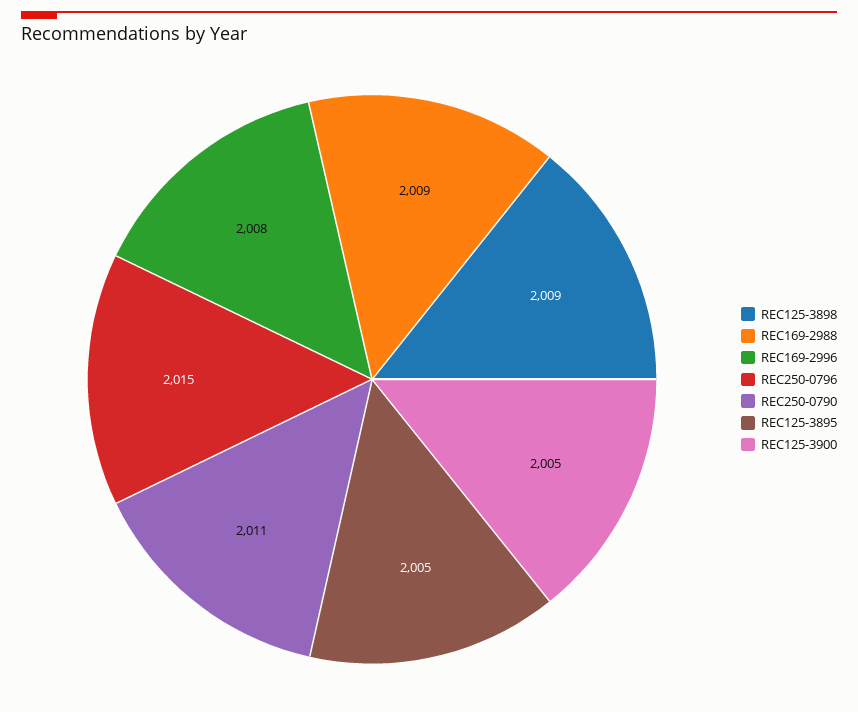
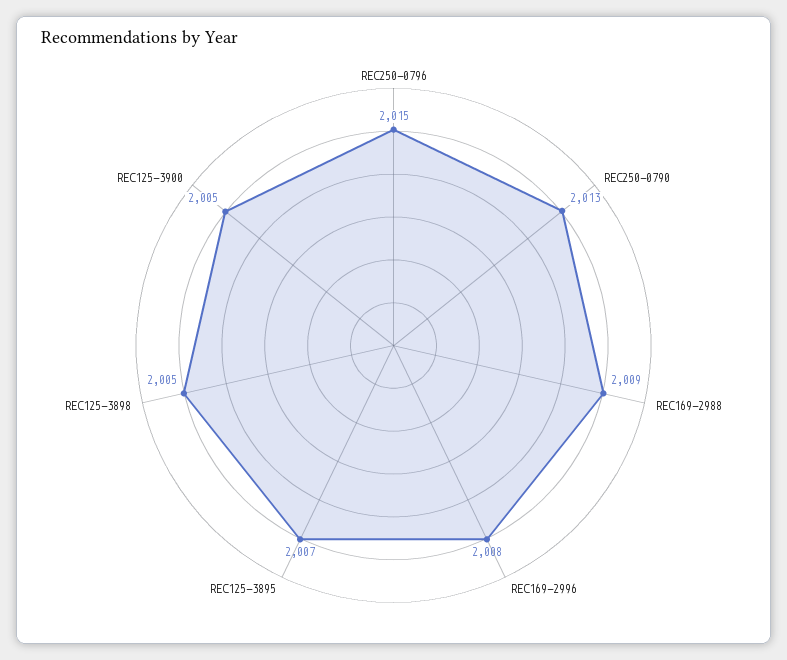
REC125-3898: 2009 -> 2005
REC250-0790: 2011 -> 2013
REC125-3895: 2005 -> 2007

